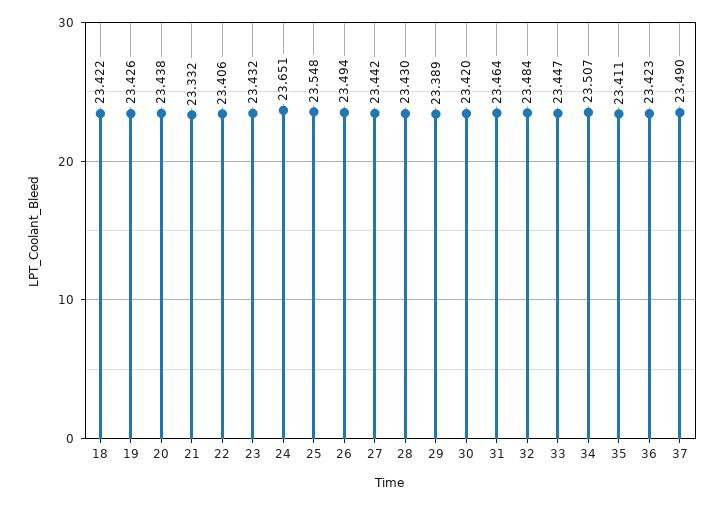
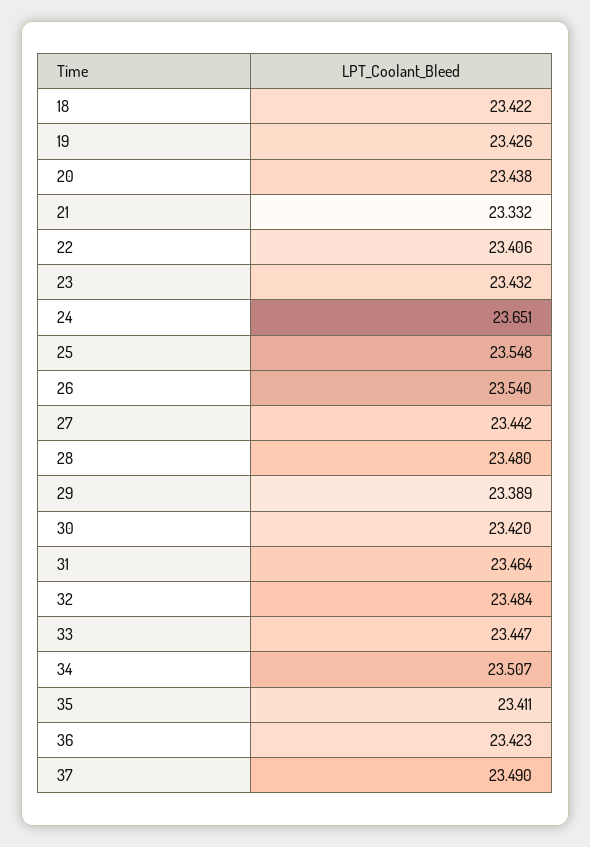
26: 23.494 -> 23.54
28: 23.43 -> 23.48

